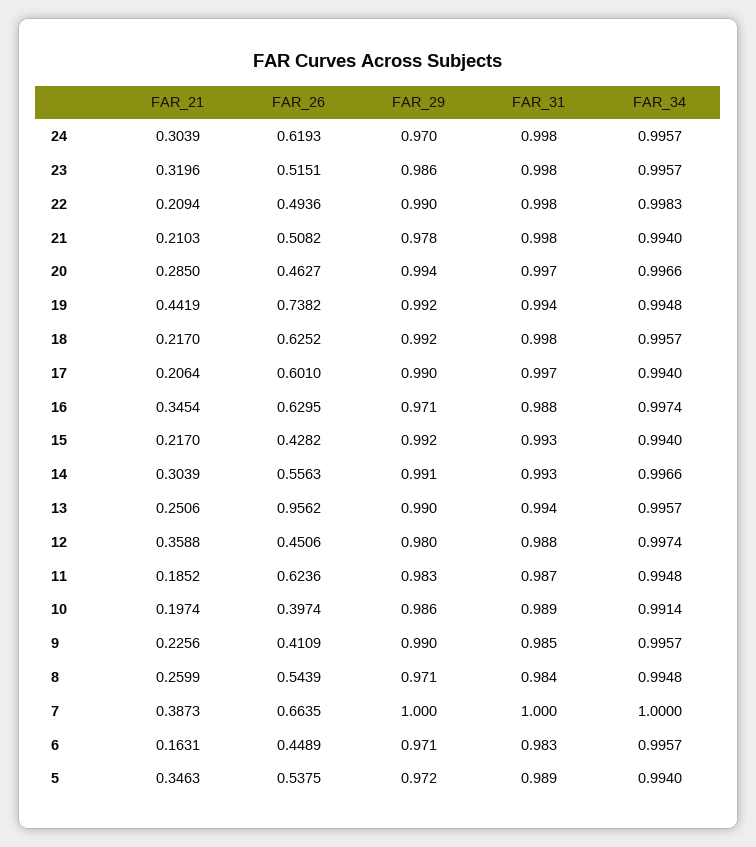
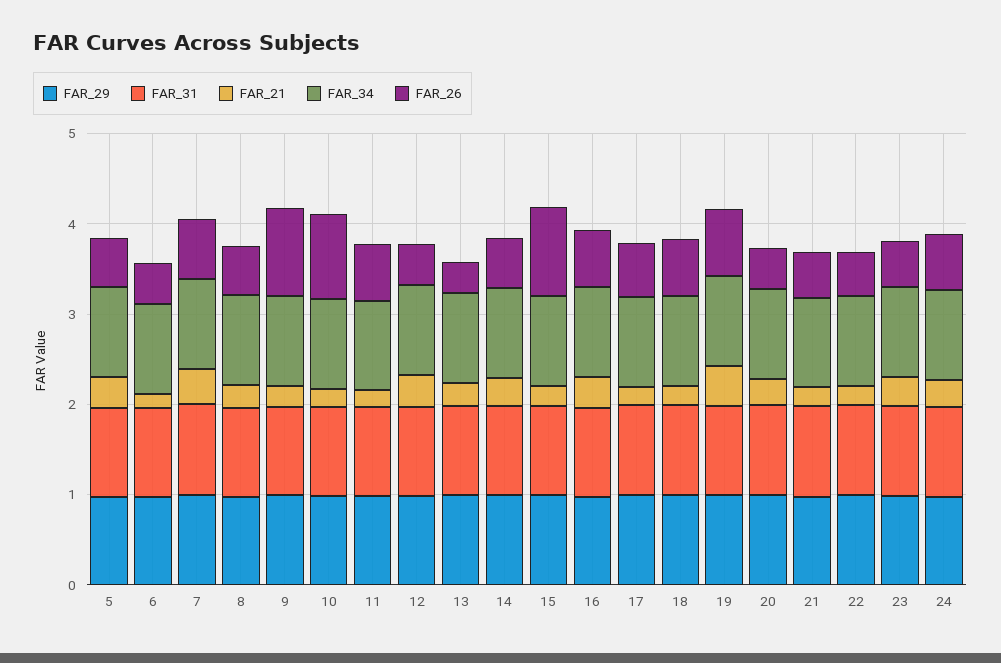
FAR_26, 15: 0.4282 -> 1
FAR_26, 13: 0.9562 -> 0.4
FAR_26, 10: 0.3974 -> 1
FAR_26, 9: 0.4109 -> 1

